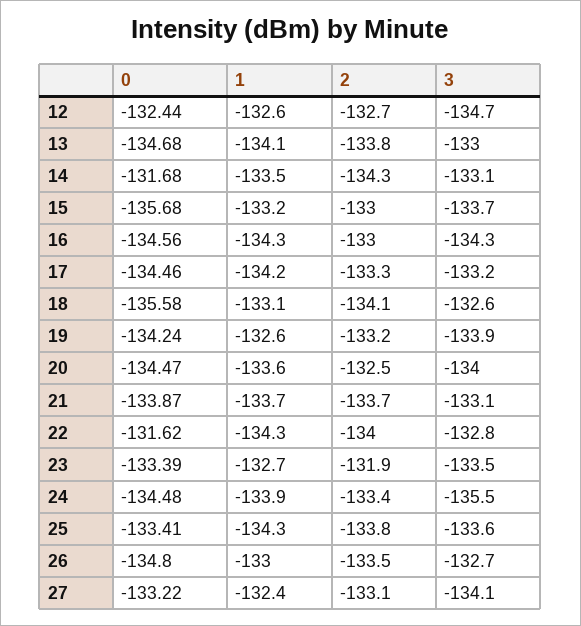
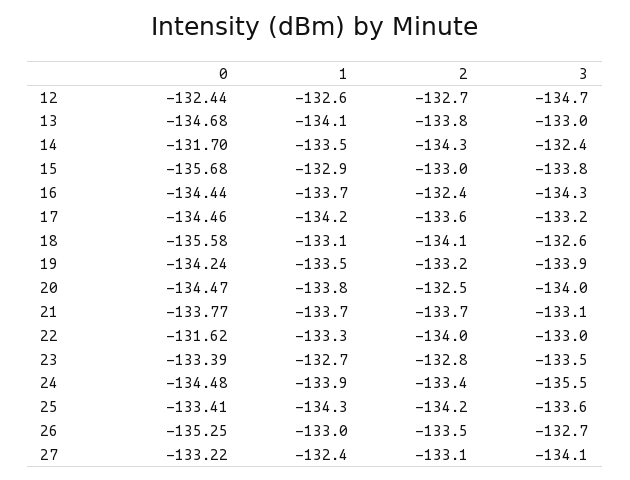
0, 14: -131.68 -> -131.7
3, 14: -133.1 -> -132.4
1, 15: -133.2 -> -132.9
3, 15: -133.7 -> -133.8
0, 16: -134.56 -> -134.44
1, 16: -134.3 -> -133.7
2, 16: -133 -> -132.4
2, 17: -133.3 -> -133.6
1, 19: -132.6 -> -133.5
1, 20: -133.6 -> -133.8
0, 21: -133.87 -> -133.77
1, 22: -134.3 -> -133.3
3, 22: -132.8 -> -133
2, 23: -131.9 -> -132.8
2, 25: -133.8 -> -134.2
0, 26: -134.8 -> -135.25

